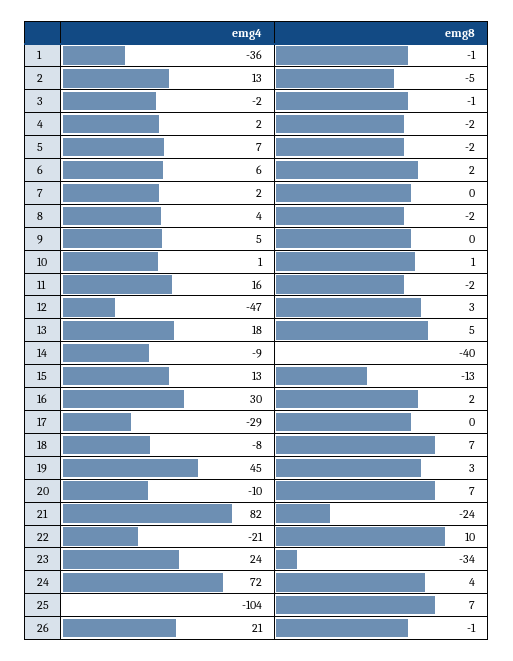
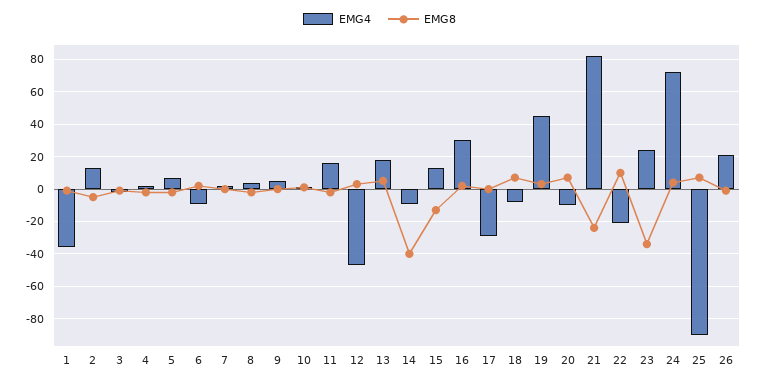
emg4, 6: 6 -> -10
emg4, 25: -104 -> -90

